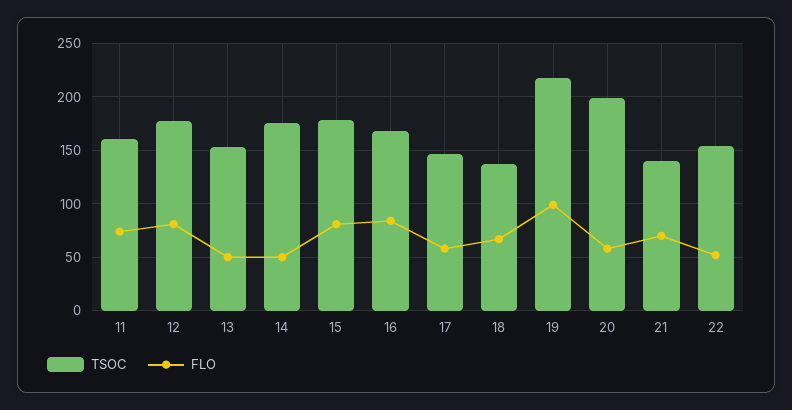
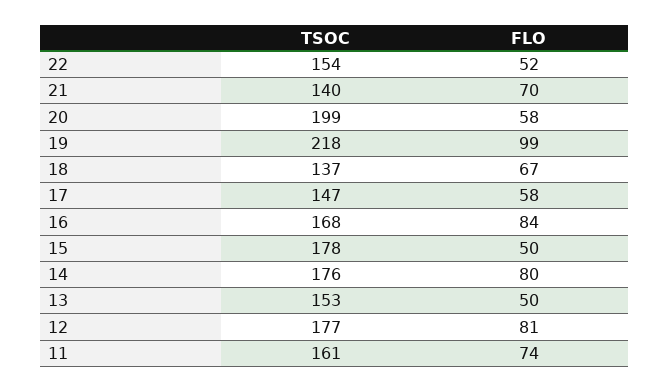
FLO, 14: 50 -> 80
FLO, 15: 80 -> 50

